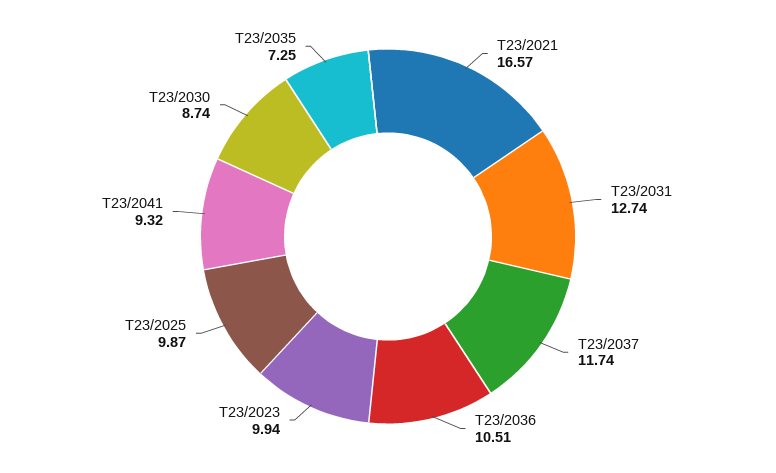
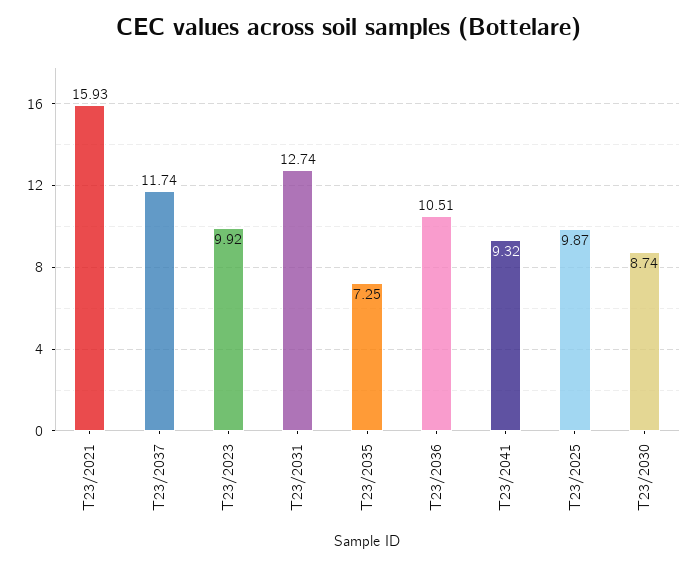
T23/2021: 16.57 -> 15.93
T23/2023: 9.94 -> 9.92

